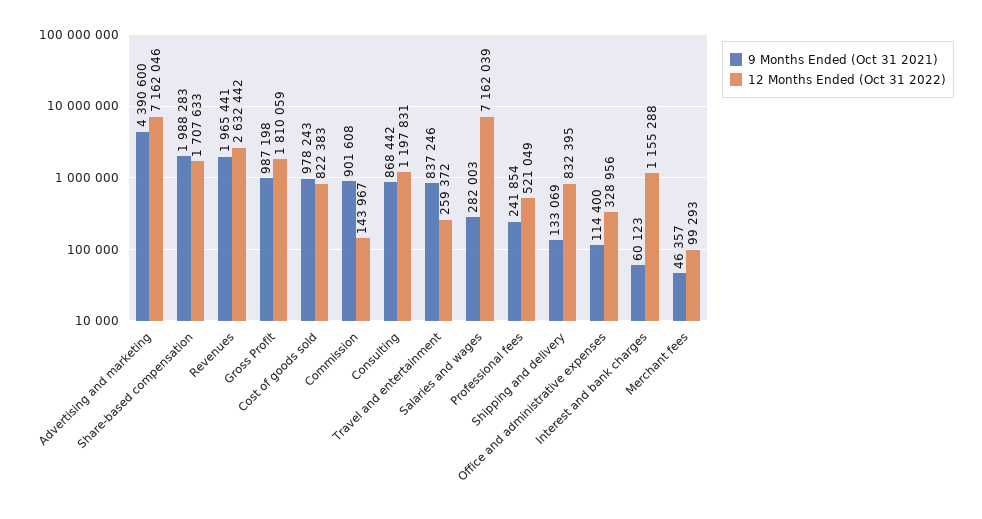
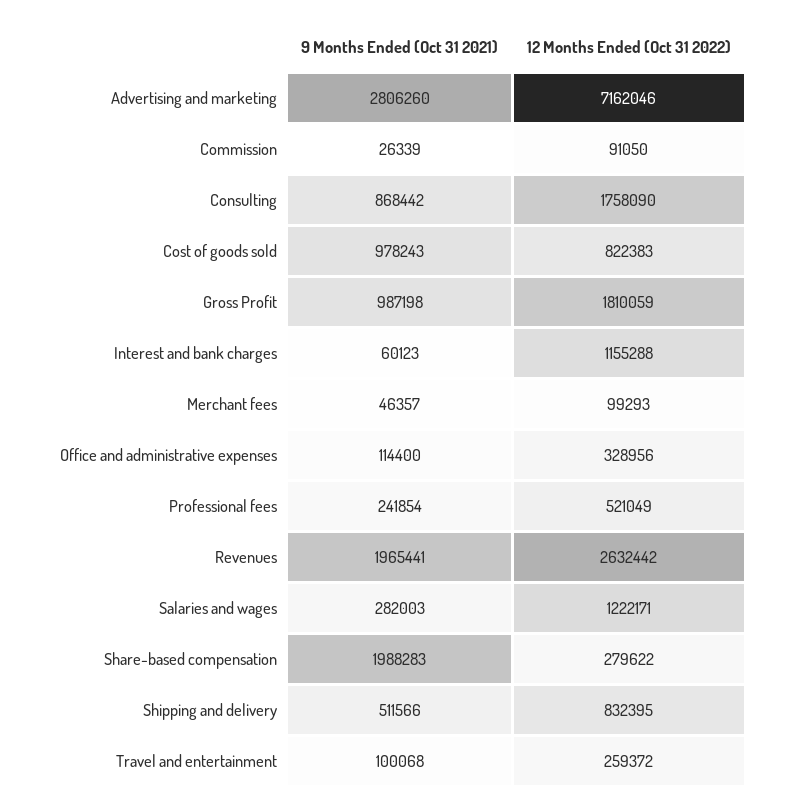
9 Months Ended (Oct 31 2021), Advertising and marketing: 4390600 -> 2806260
12 Months Ended (Oct 31 2022), Share-based compensation: 1707633 -> 279622
9 Months Ended (Oct 31 2021), Commission: 901608 -> 26339
12 Months Ended (Oct 31 2022), Commission: 143967 -> 91050
12 Months Ended (Oct 31 2022), Consulting: 1197831 -> 1758090
9 Months Ended (Oct 31 2021), Travel and entertainment: 837246 -> 100068
12 Months Ended (Oct 31 2022), Salaries and wages: 7162039 -> 1222171
9 Months Ended (Oct 31 2021), Shipping and delivery: 133069 -> 511566

